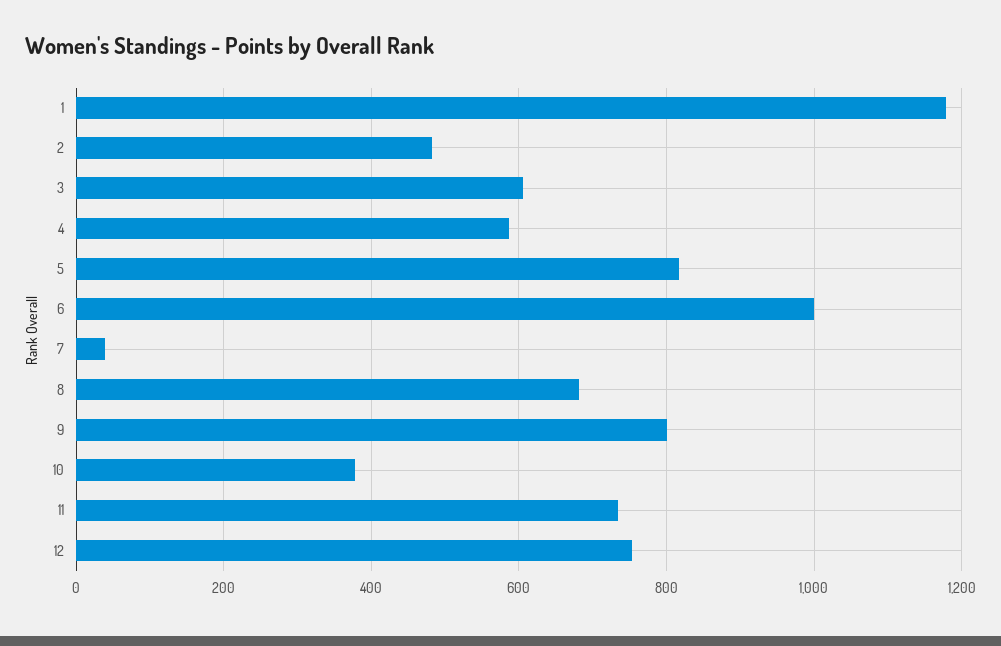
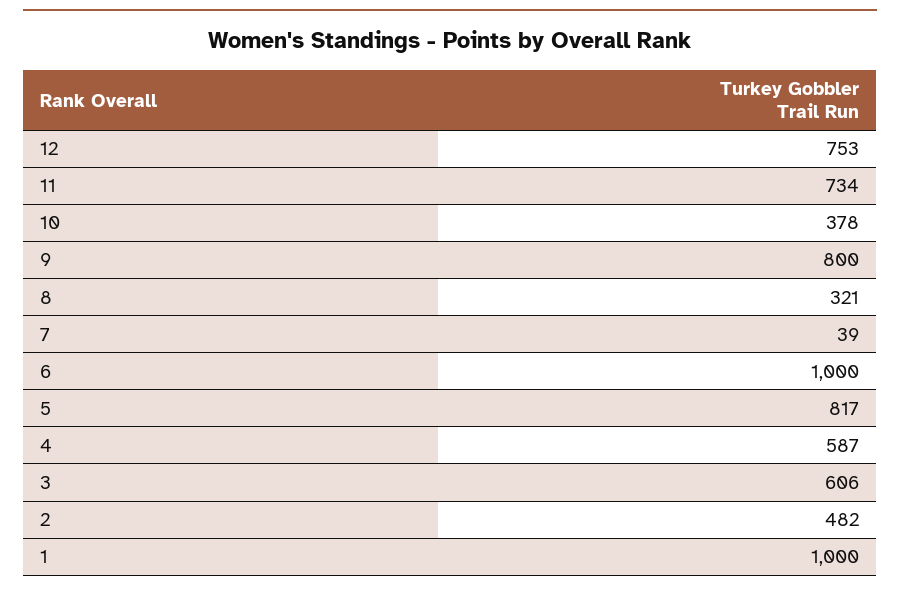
1: 1180 -> 1000
8: 680 -> 321

